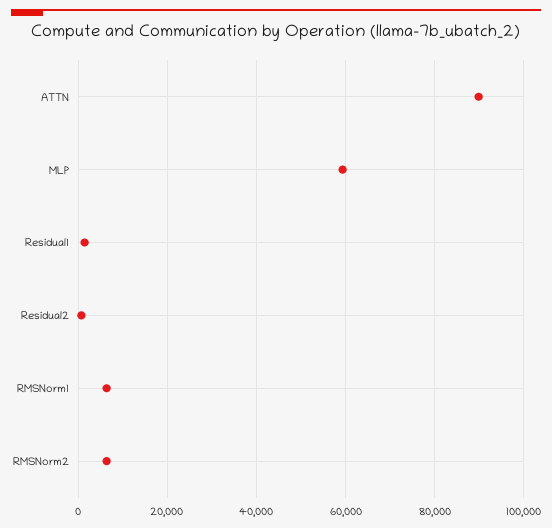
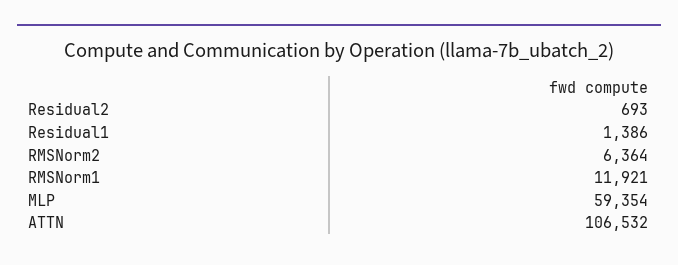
ATTN: 90000 -> 106532
RMSNorm1: 6000 -> 11921

